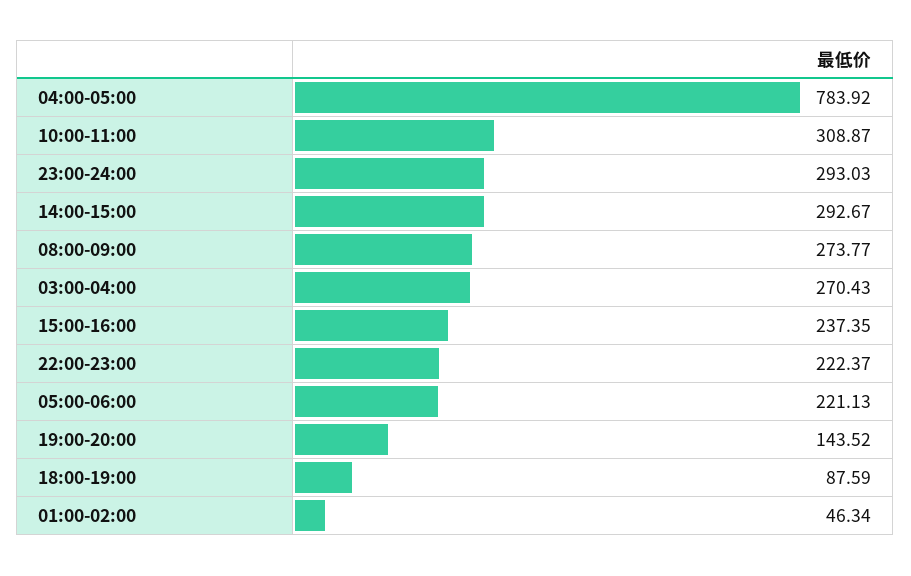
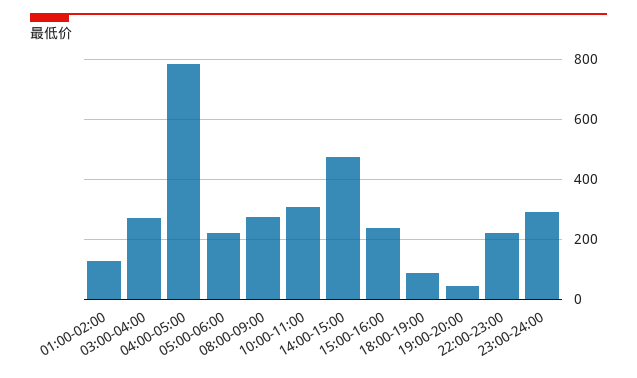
14:00-15:00: 292.67 -> 475
19:00-20:00: 143.52 -> 50
01:00-02:00: 46.34 -> 125

